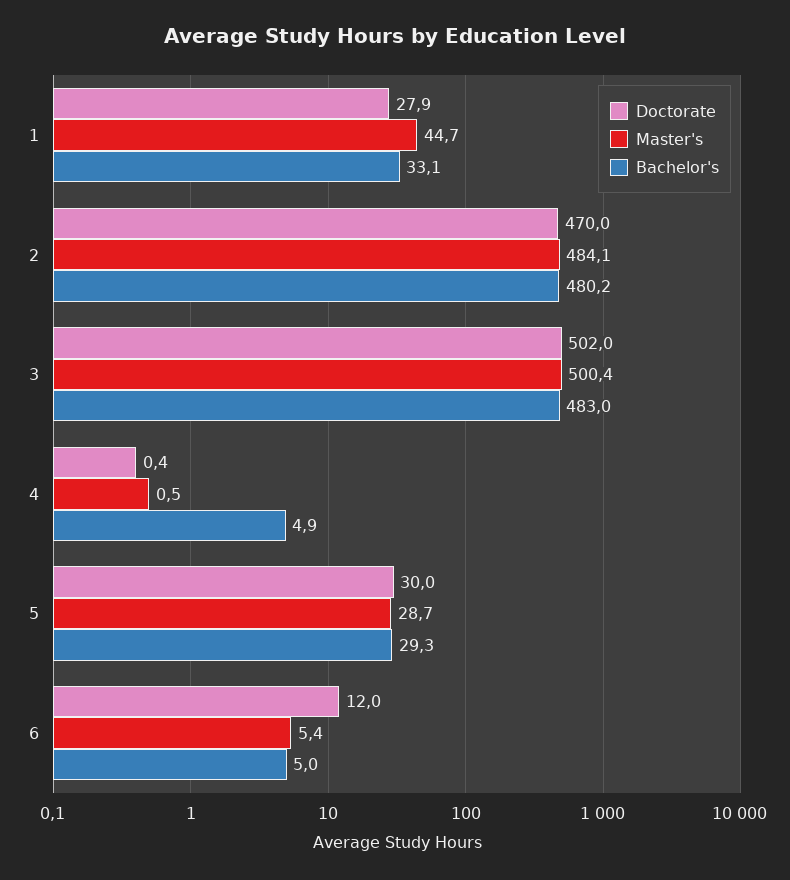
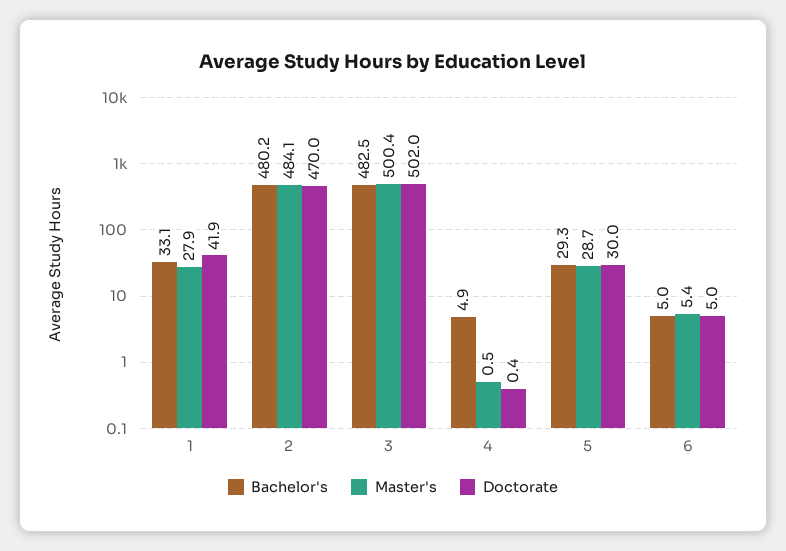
Doctorate, 1: 27.9 -> 41.9
Master's, 1: 44.7 -> 27.9
Bachelor's, 3: 483 -> 482.5
Doctorate, 6: 12 -> 5

